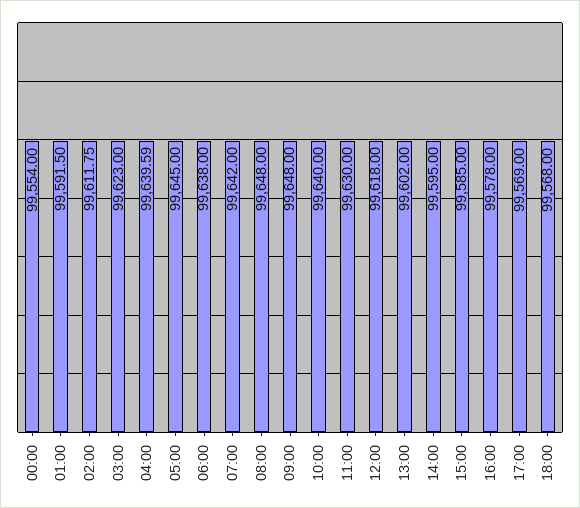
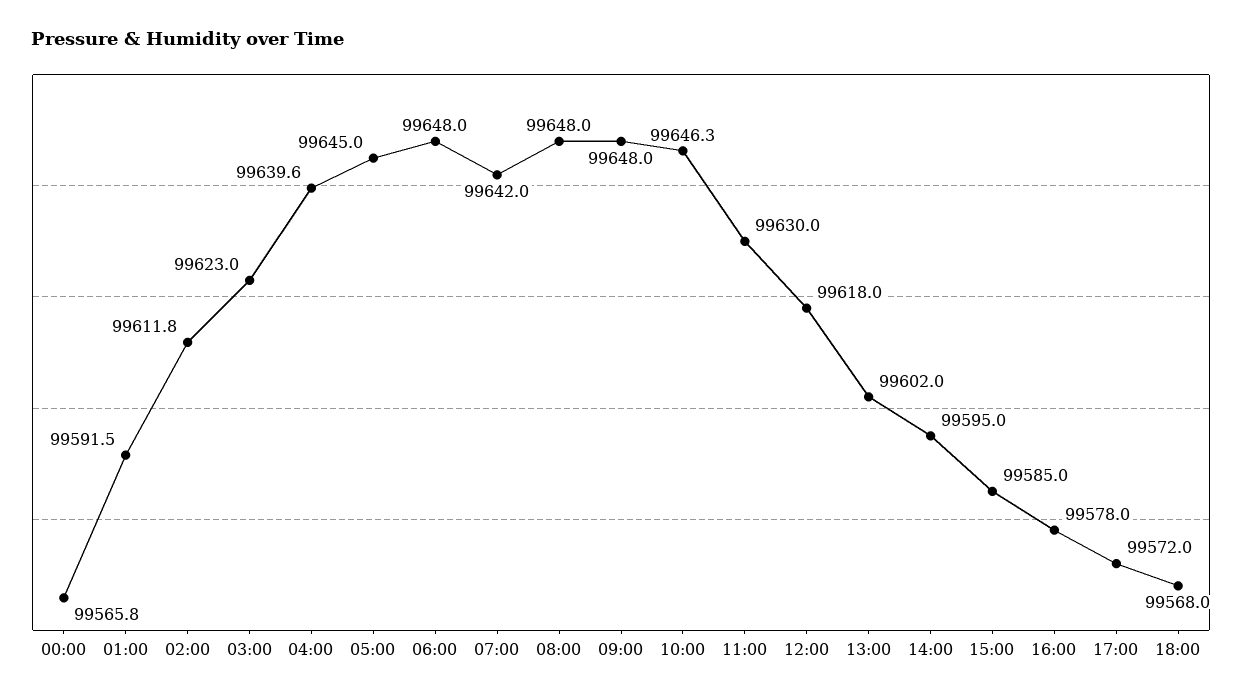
00:00: 99554 -> 99565.8
06:00: 99638 -> 99648
10:00: 99640 -> 99646.3
17:00: 99569 -> 99572

